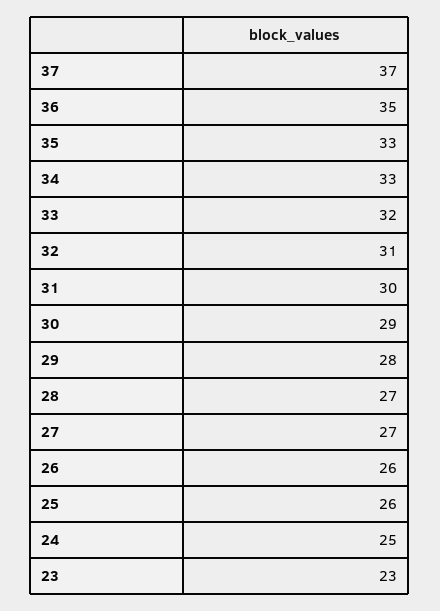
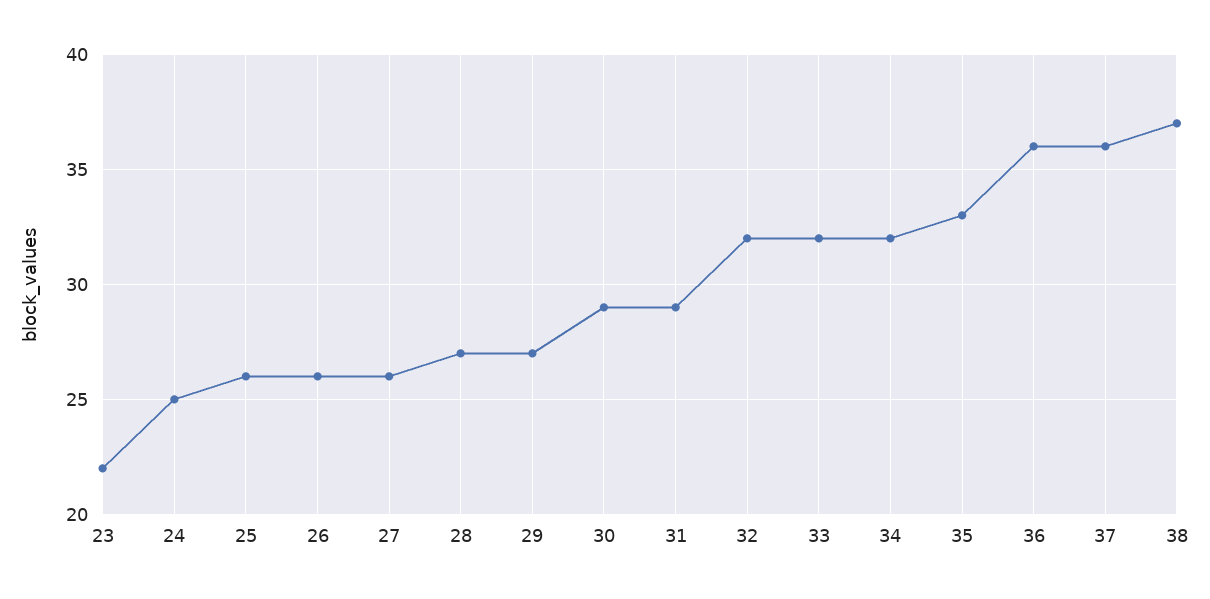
37: 37 -> 36
36: 35 -> 36
34: 33 -> 32
32: 31 -> 32
31: 30 -> 29
29: 28 -> 27
27: 27 -> 26
23: 23 -> 22
38: none -> 37

